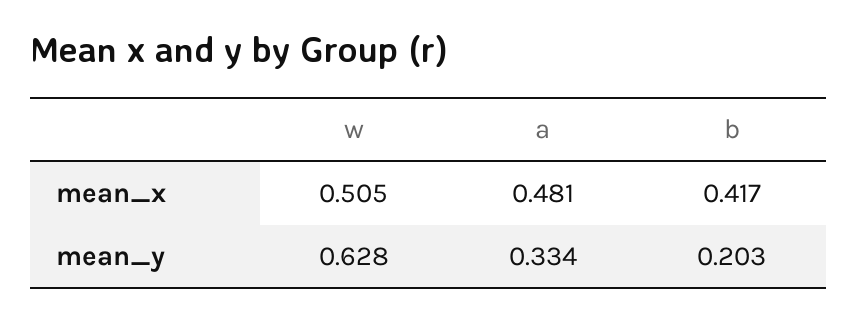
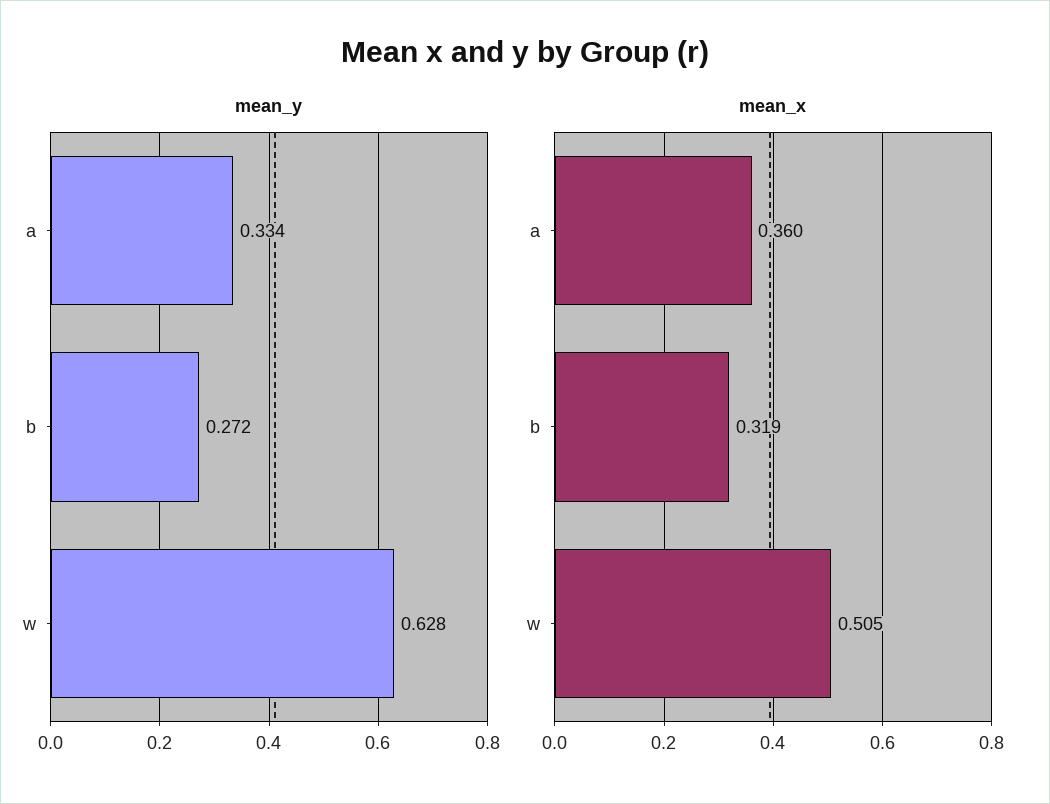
mean_x, a: 0.481 -> 0.36
mean_x, b: 0.417 -> 0.319
mean_y, b: 0.203 -> 0.272

